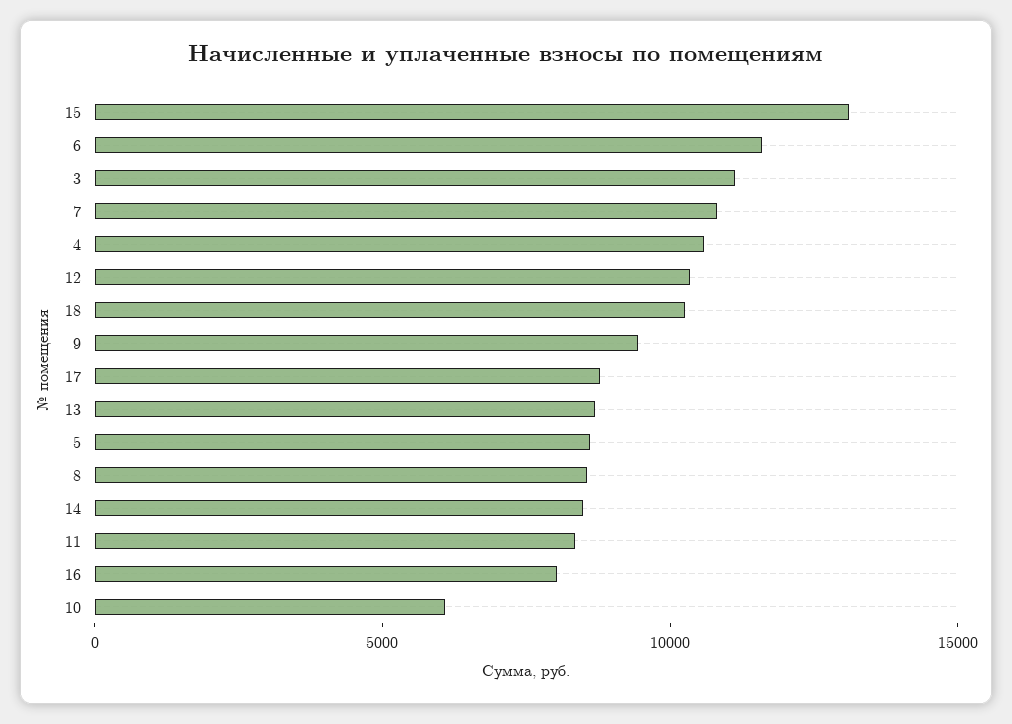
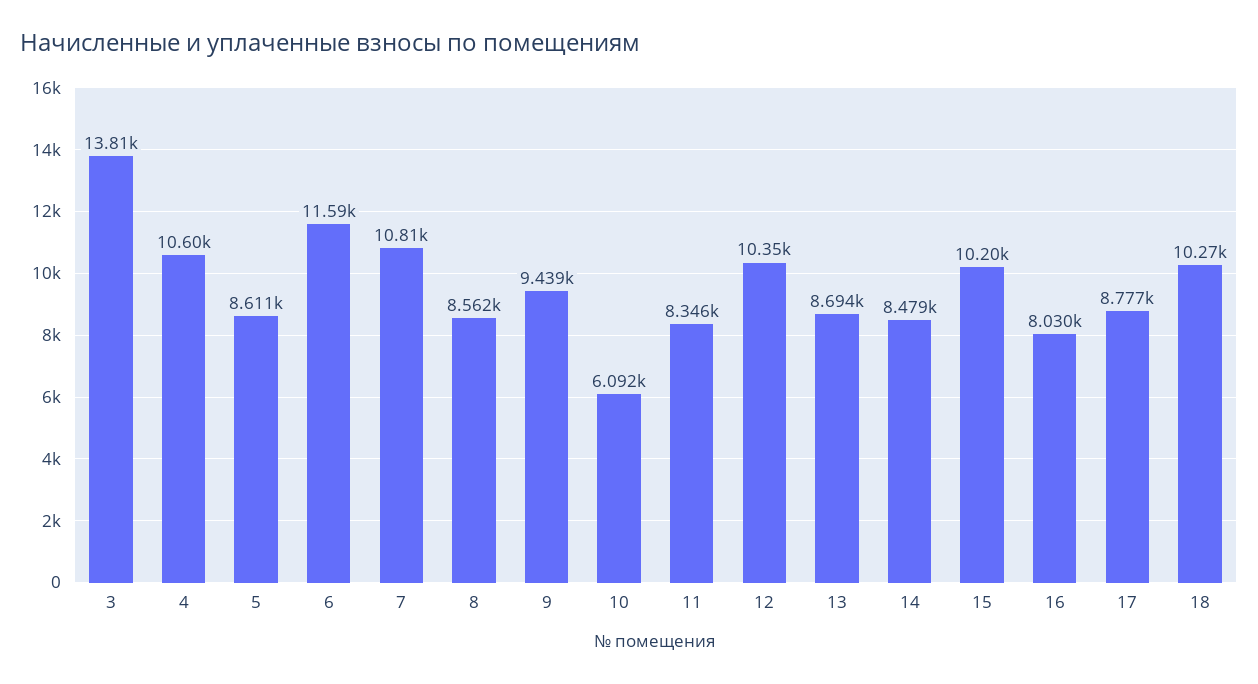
15: 13000 -> 10200
3: 11000 -> 13810

